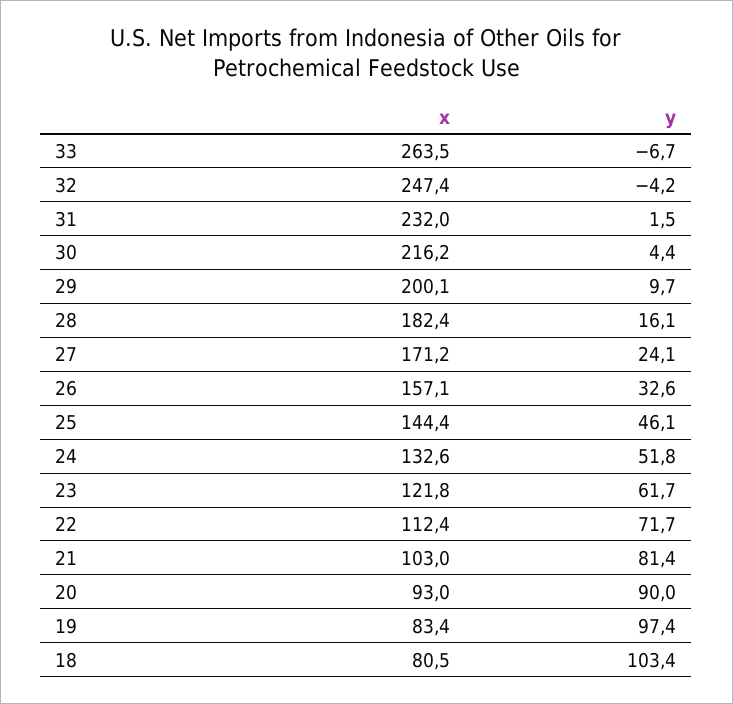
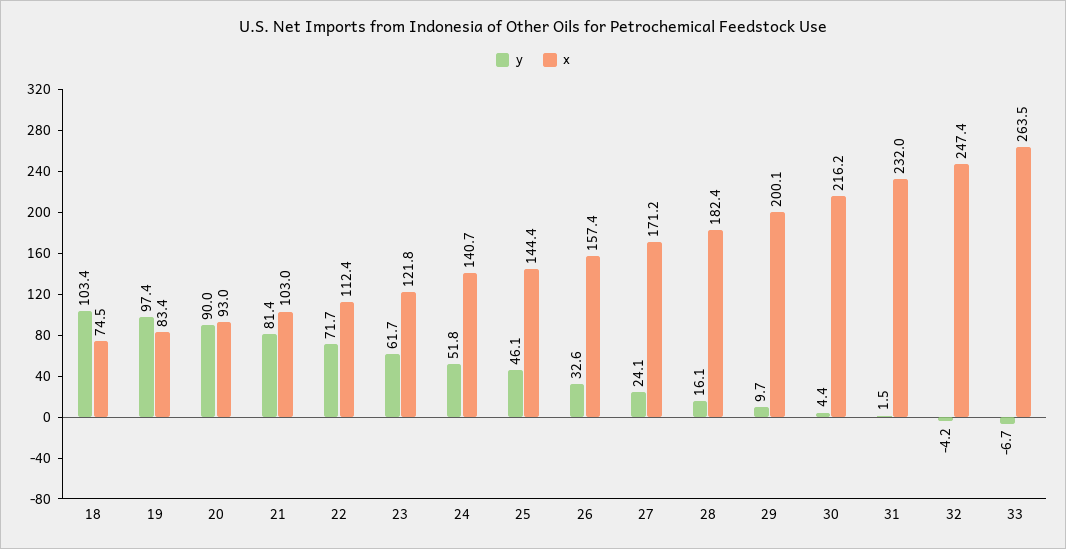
x, 26: 157.1 -> 157.4
x, 24: 132.6 -> 140.7
x, 18: 80.5 -> 74.5

